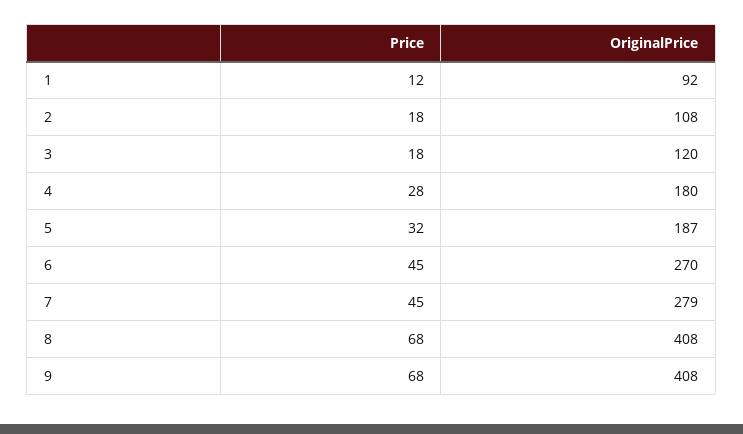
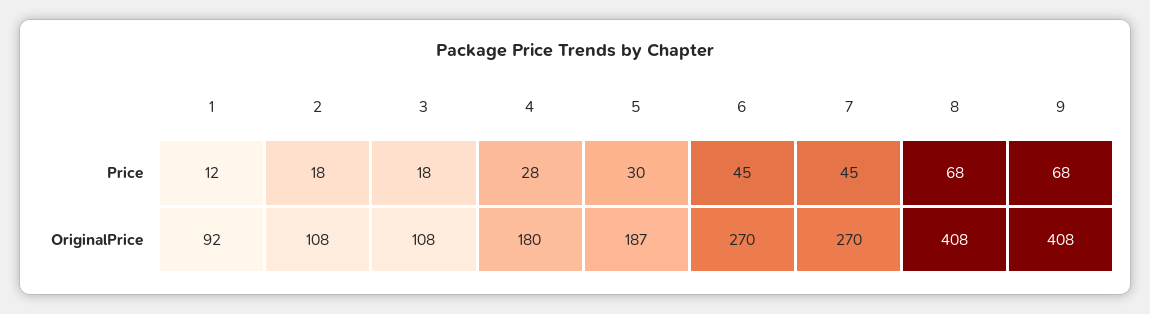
OriginalPrice, 3: 120 -> 108
Price, 5: 32 -> 30
OriginalPrice, 7: 279 -> 270

